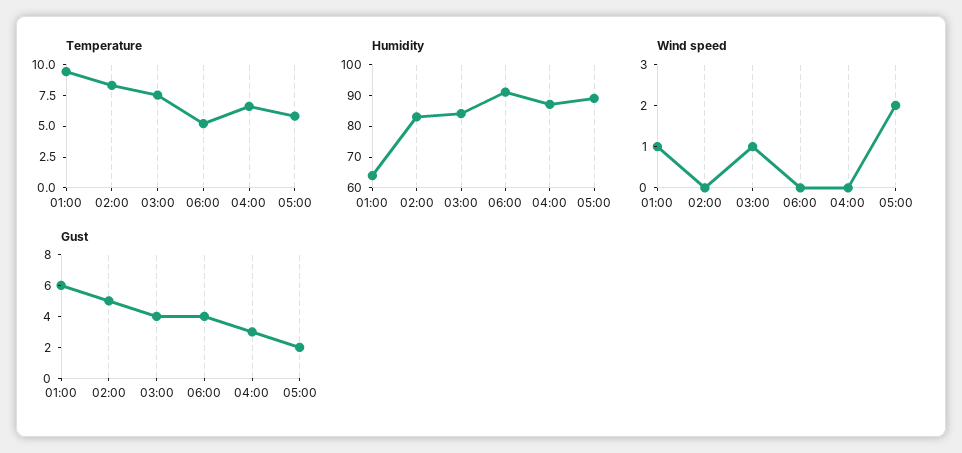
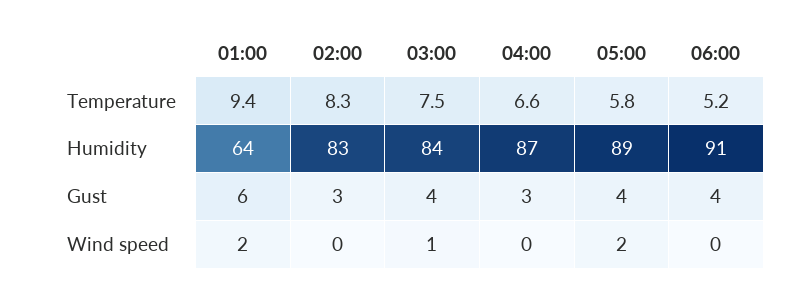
Wind speed, 01:00: 1 -> 2
Gust, 02:00: 5 -> 3
Gust, 05:00: 2 -> 4

